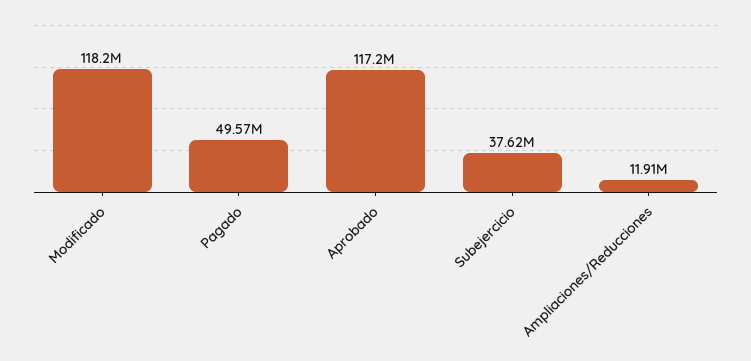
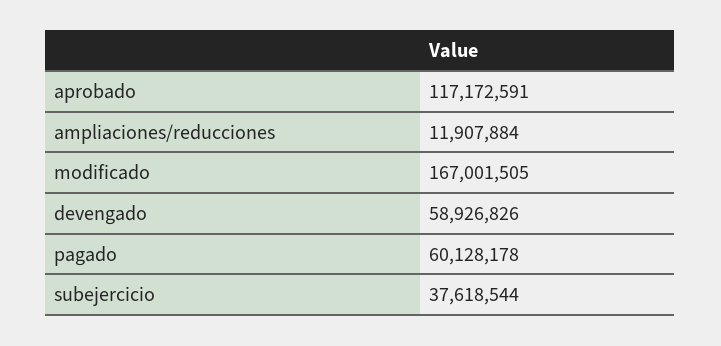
Modificado: 118200000 -> 167001505
Pagado: 49570000 -> 60128178
devengado: none -> 58926826

